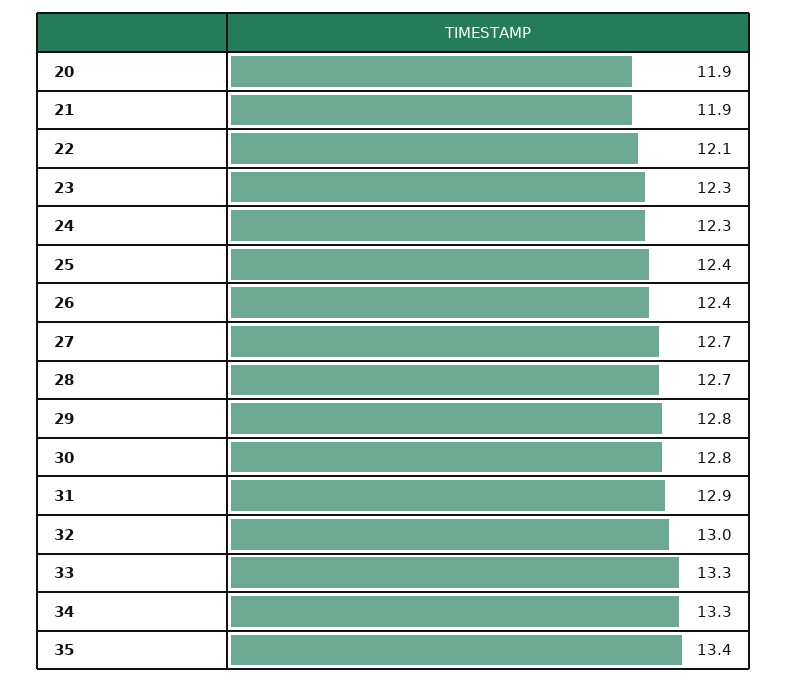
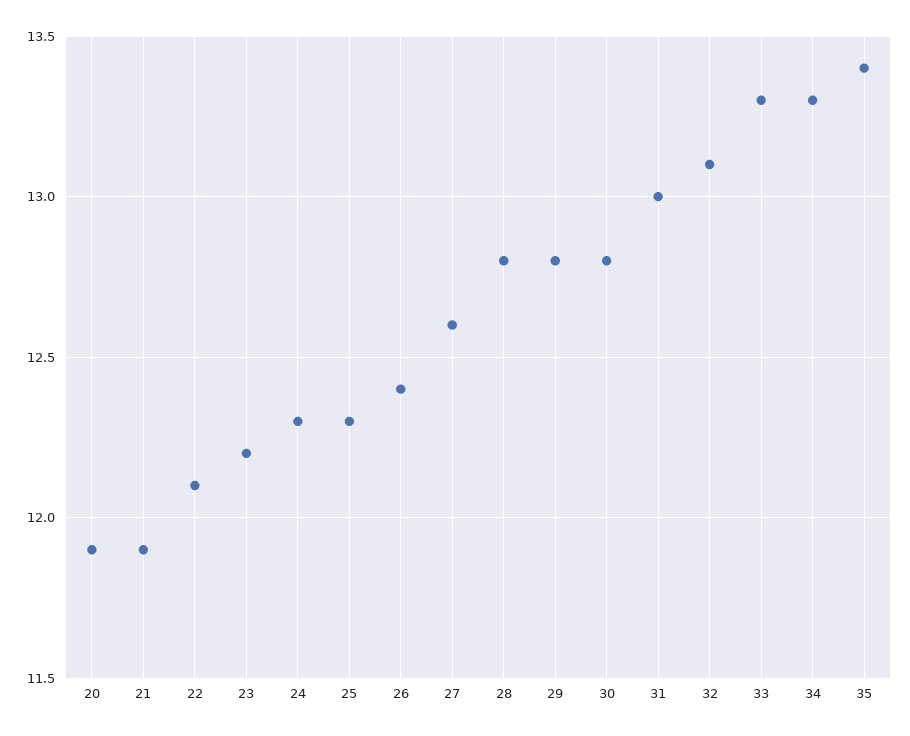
23: 12.3 -> 12.2
25: 12.4 -> 12.3
27: 12.7 -> 12.6
28: 12.7 -> 12.8
31: 12.9 -> 13
32: 13 -> 13.1

